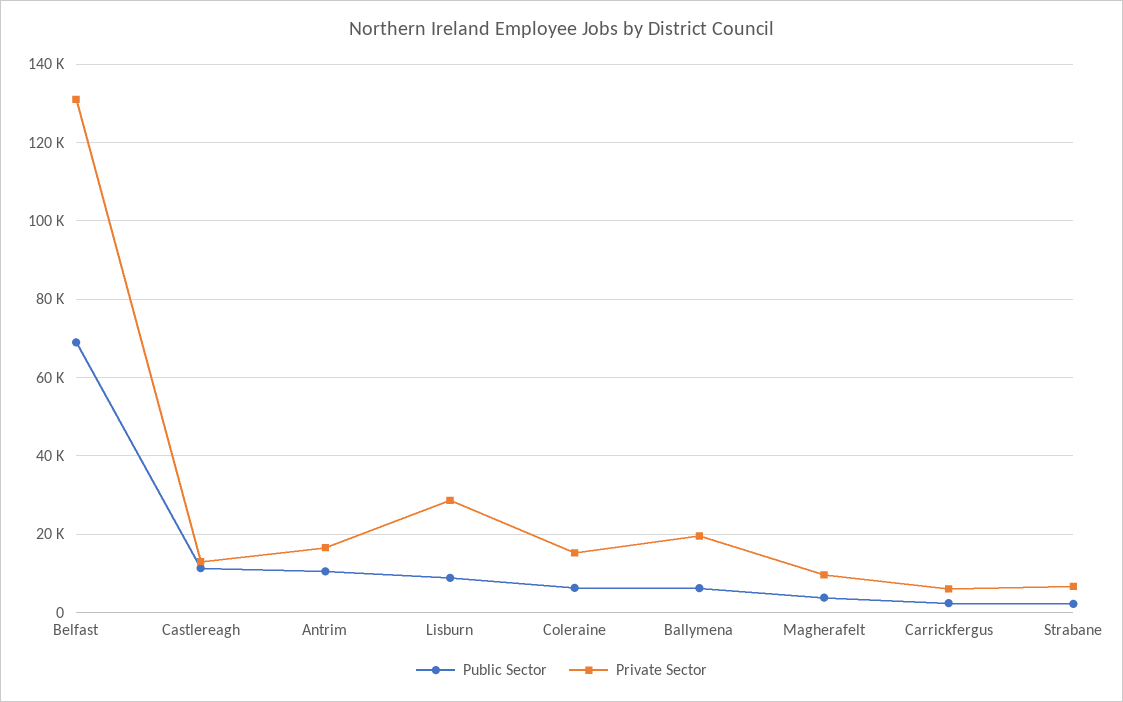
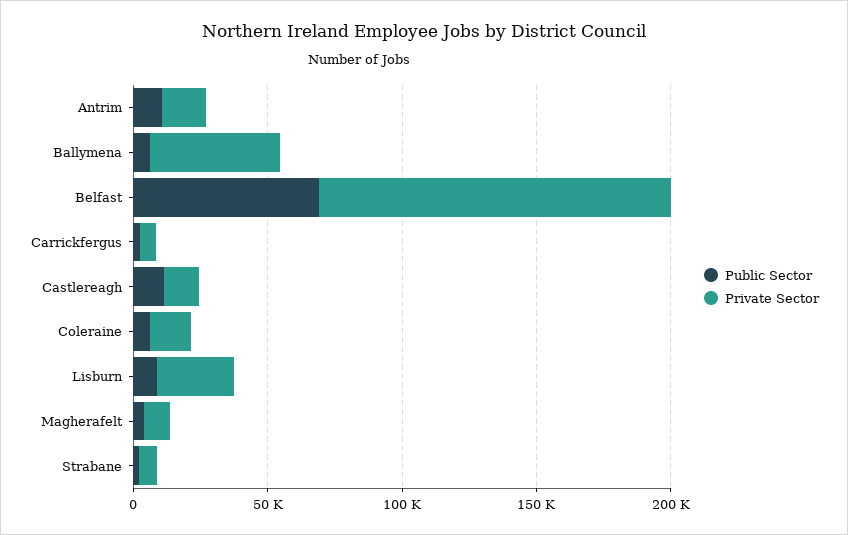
Private Sector, Ballymena: 20000 -> 50000

